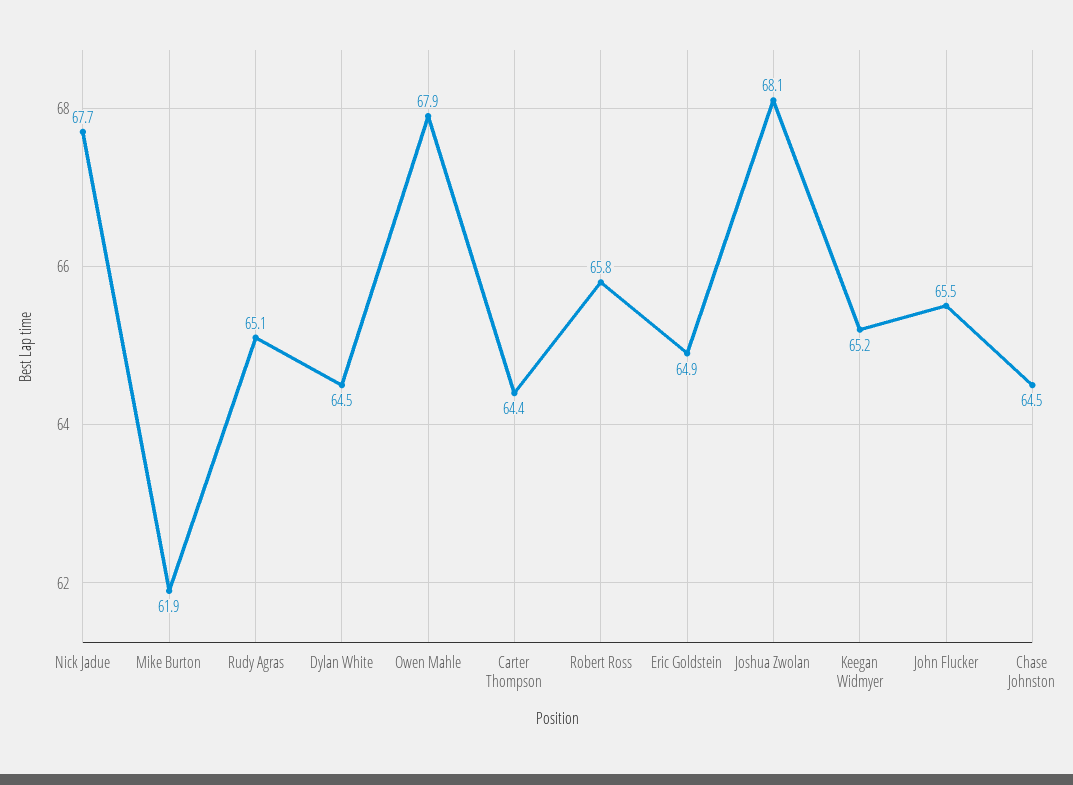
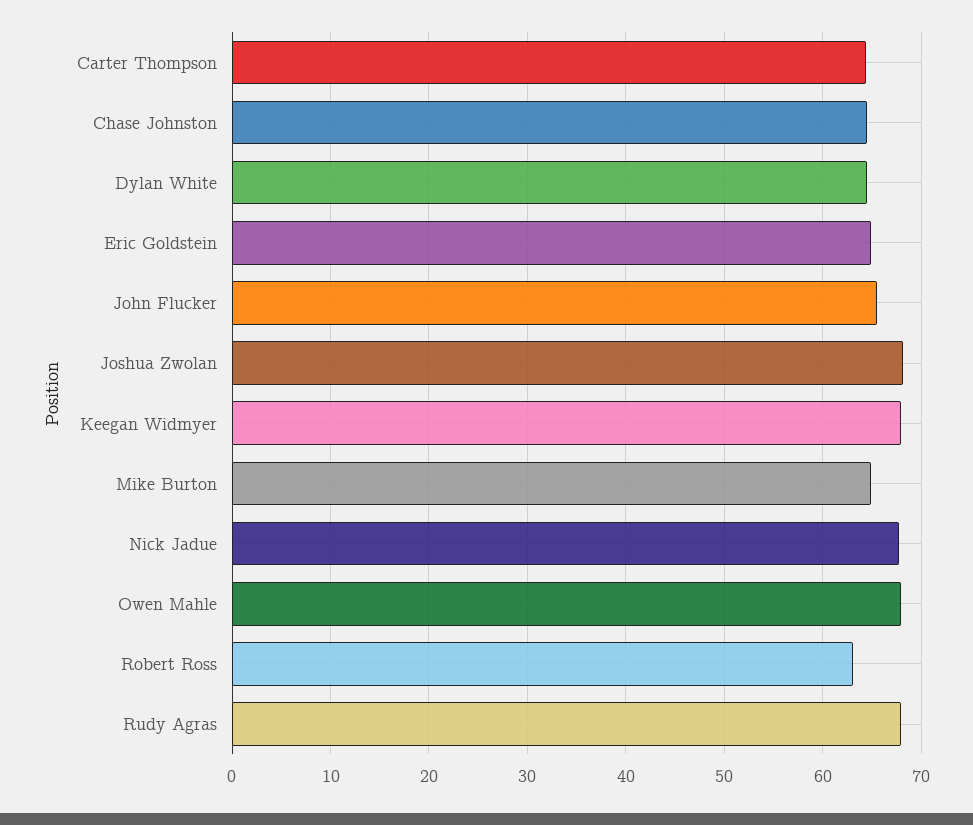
Mike Burton: 61.9 -> 65
Rudy Agras: 65.1 -> 68
Robert Ross: 65.8 -> 63
Keegan Widmyer: 65.2 -> 68

